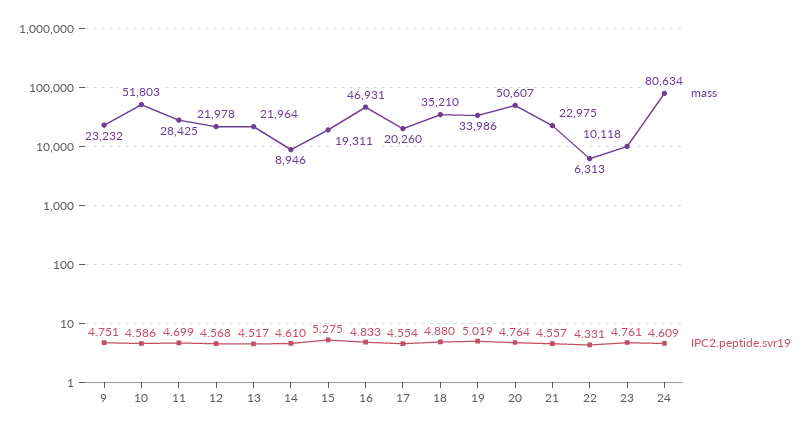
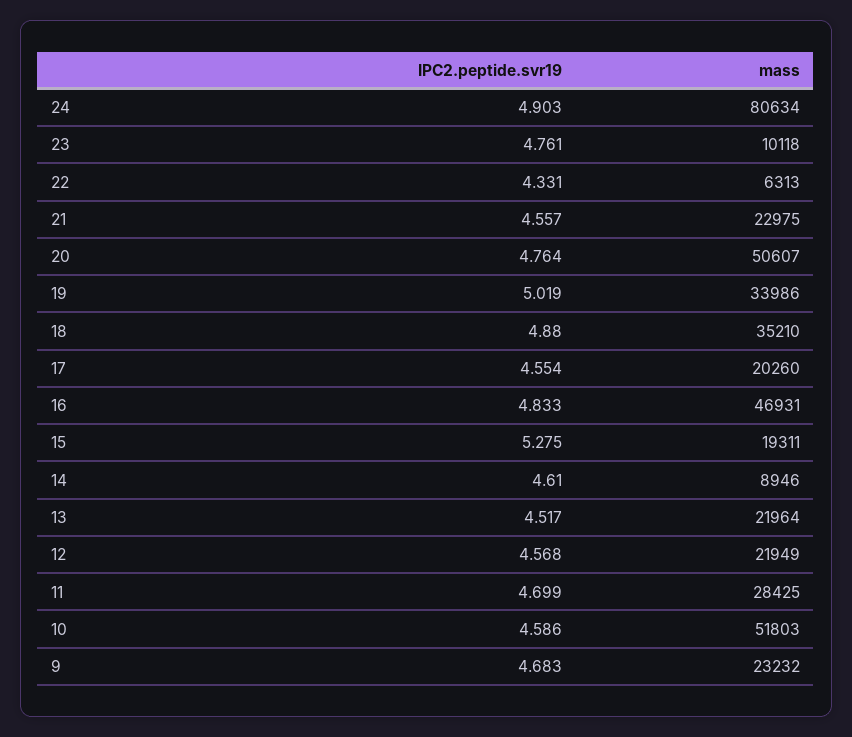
IPC2.peptide.svr19, 9: 4.751 -> 4.683
mass, 12: 21978 -> 21949
IPC2.peptide.svr19, 24: 4.609 -> 4.903

